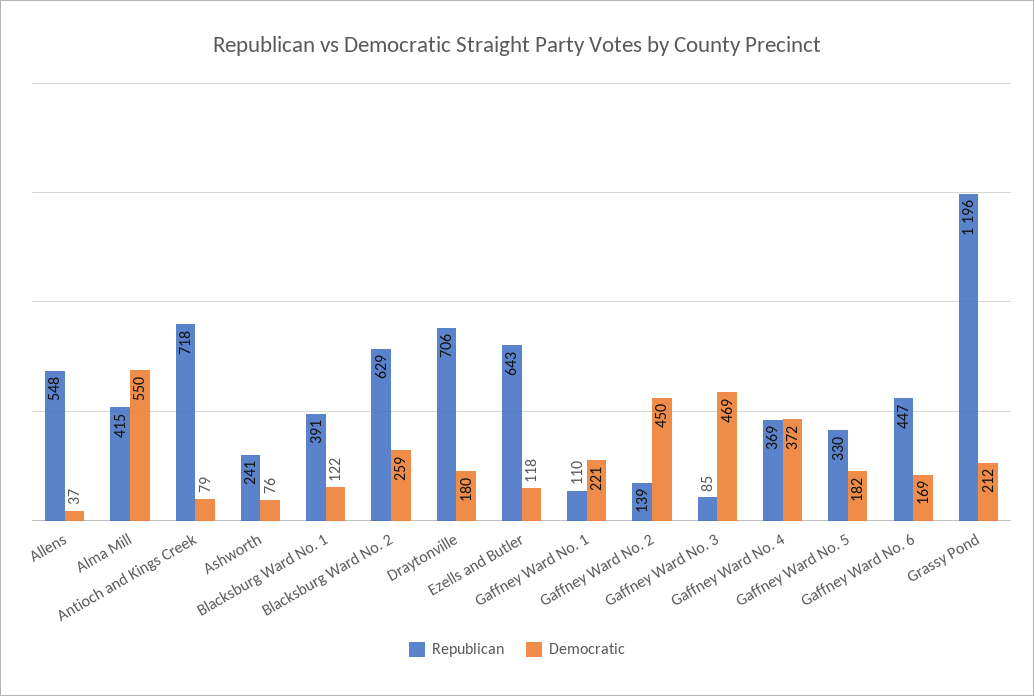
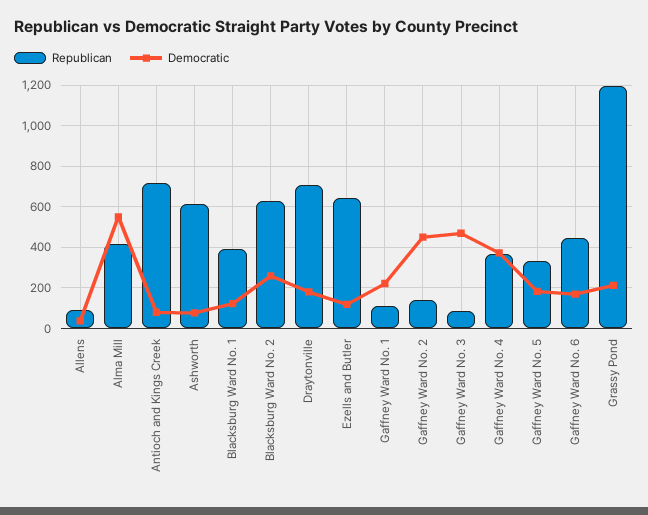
Republican, Allens: 548 -> 100
Republican, Ashworth: 241 -> 600

